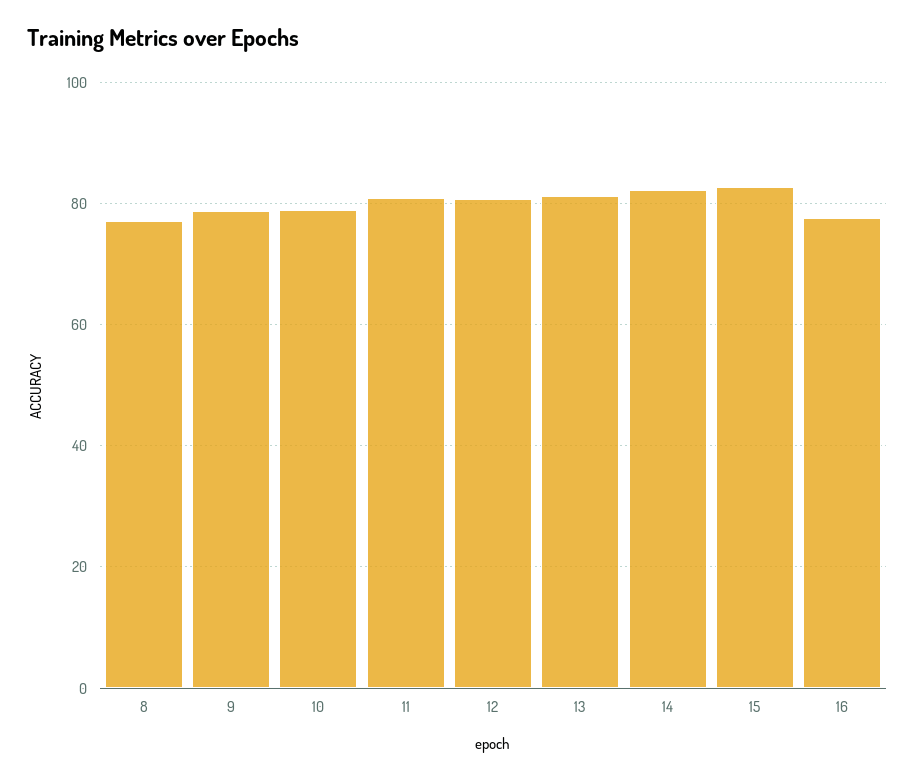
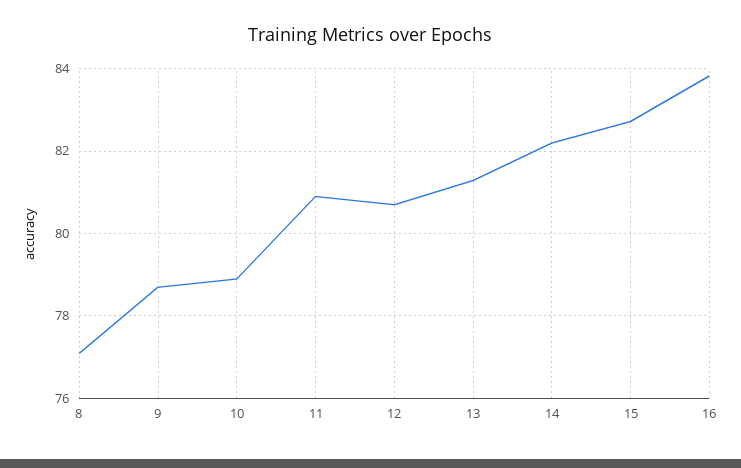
16: 78 -> 83.8

